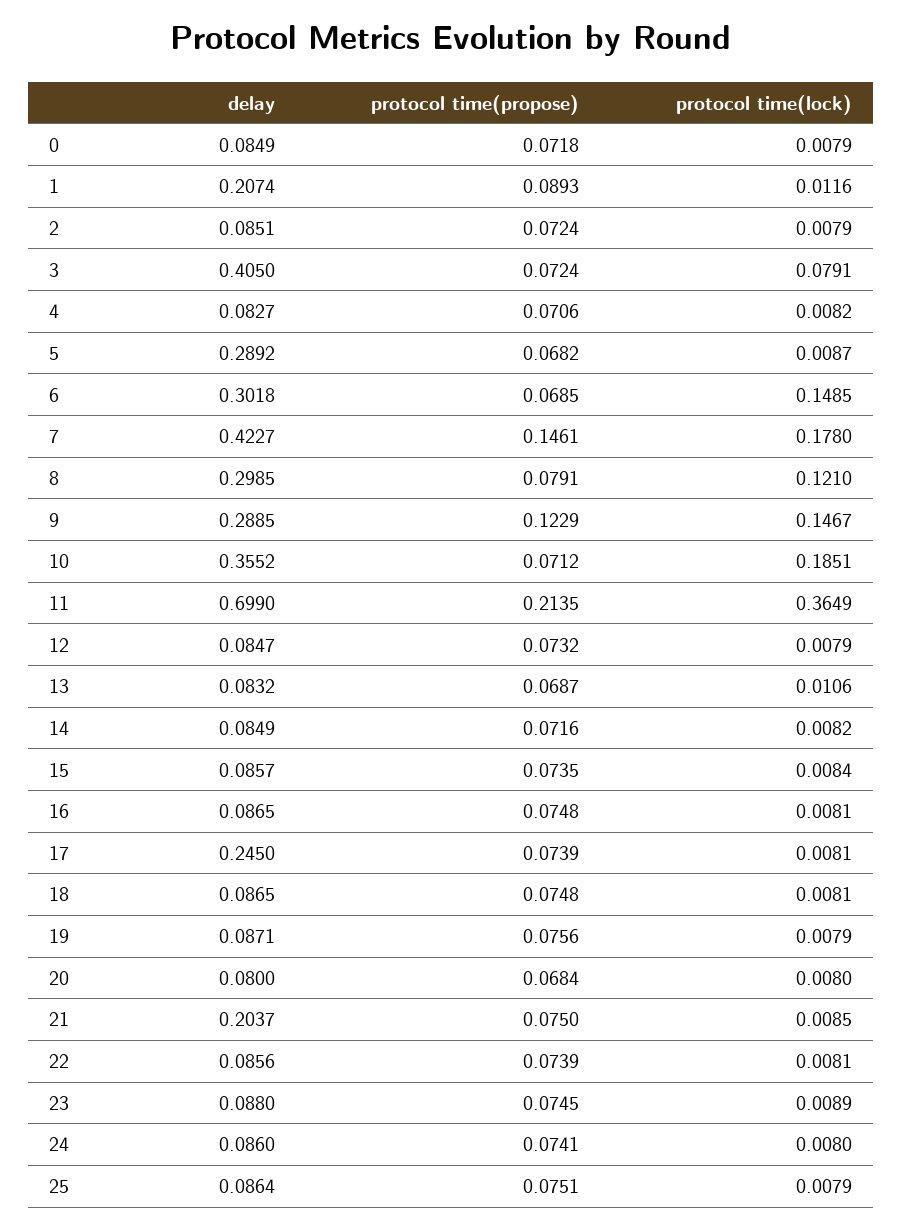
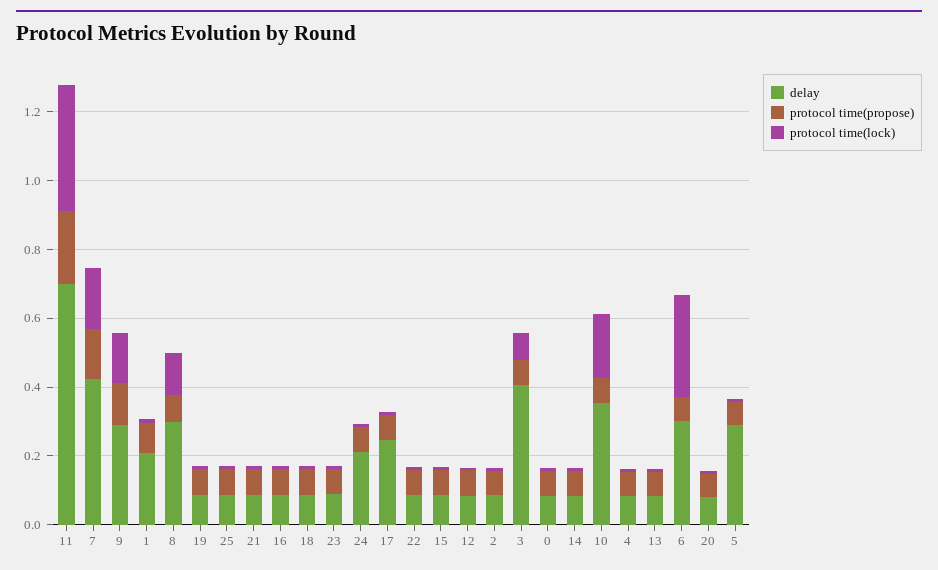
protocol time(lock), 6: 0.1485 -> 0.3
delay, 21: 0.2037 -> 0.1
delay, 24: 0.086 -> 0.2

